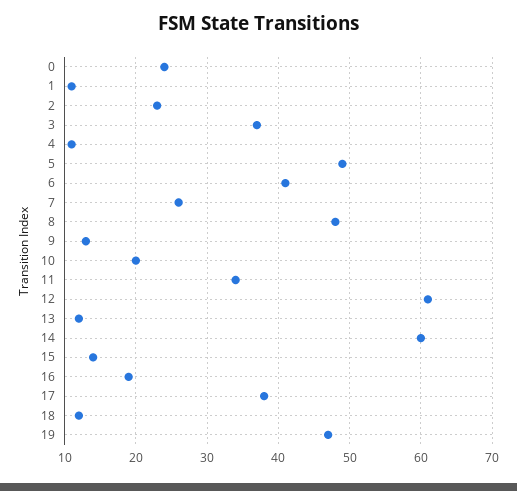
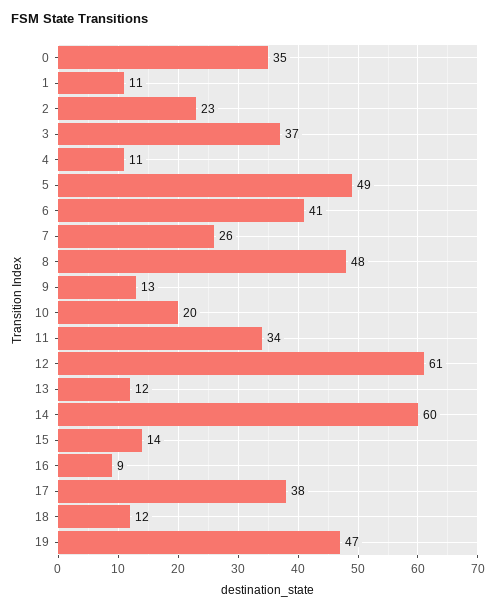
0: 24 -> 35
16: 19 -> 9

